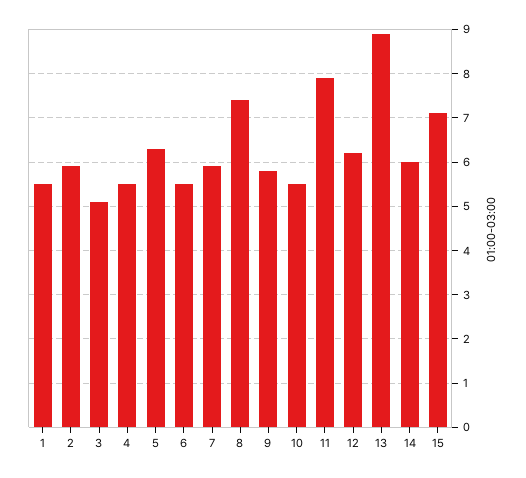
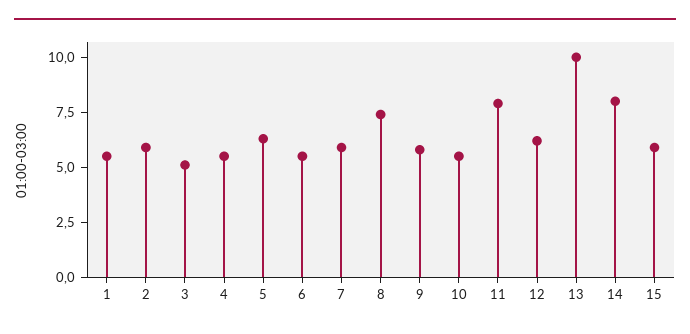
13: 9 -> 10
14: 6 -> 8
15: 7 -> 6

